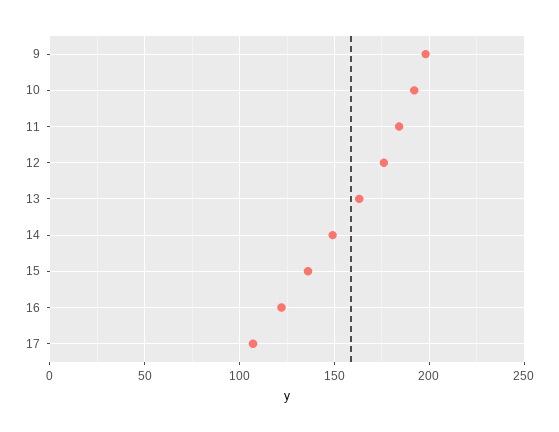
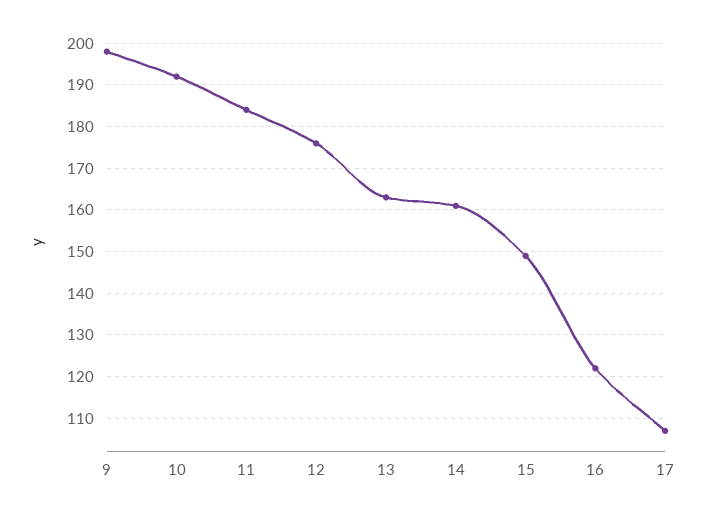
14: 150 -> 160
15: 135 -> 150

